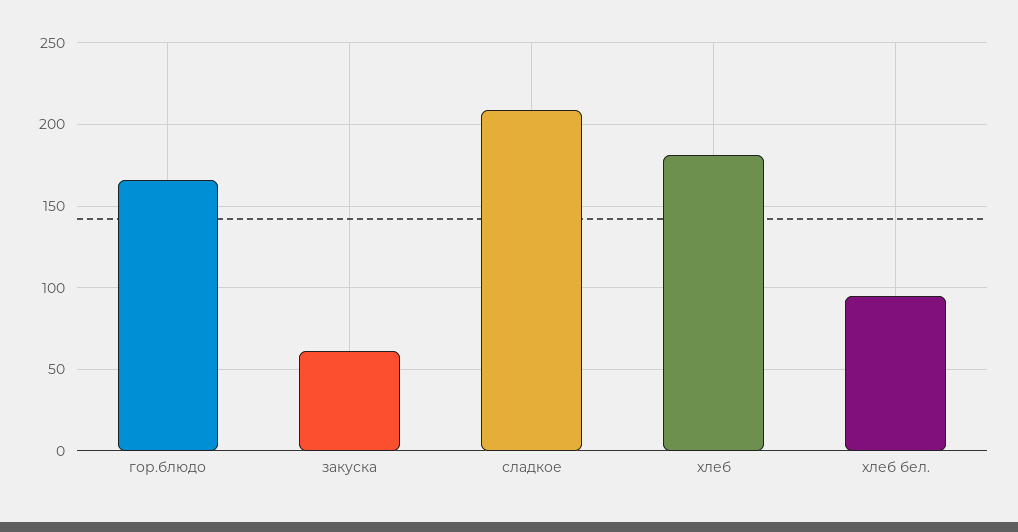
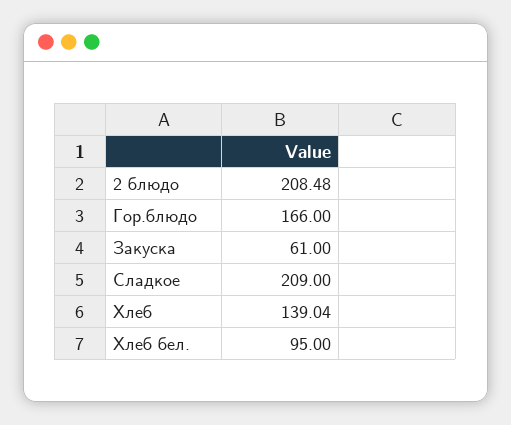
хлеб: 180 -> 139.04
2 блюдо: none -> 208.48

